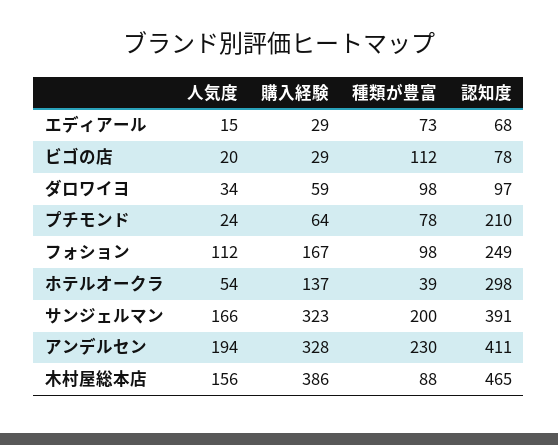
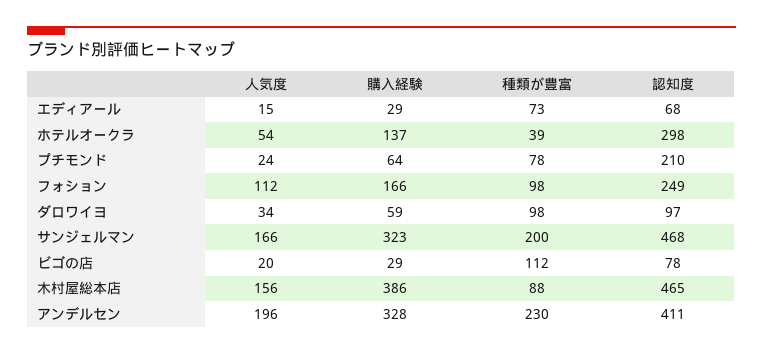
購入経験, フォション: 167 -> 166
認知度, サンジェルマン: 391 -> 468
人気度, アンデルセン: 194 -> 196

